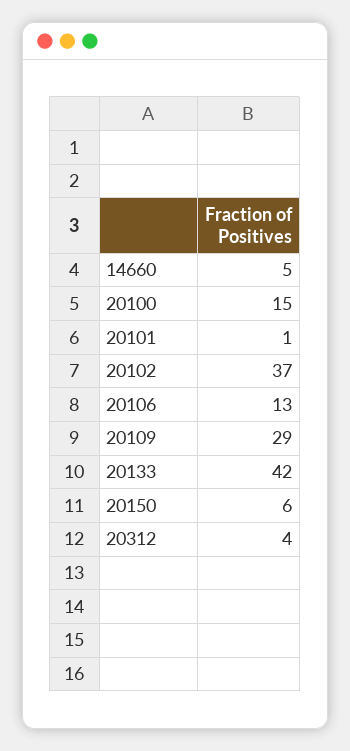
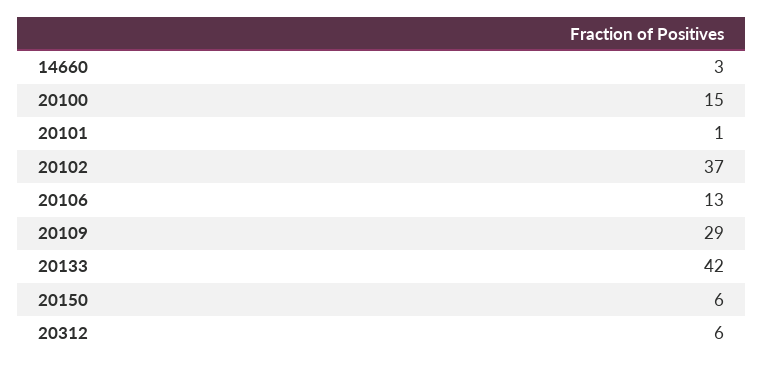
14660: 5 -> 3
20312: 4 -> 6

